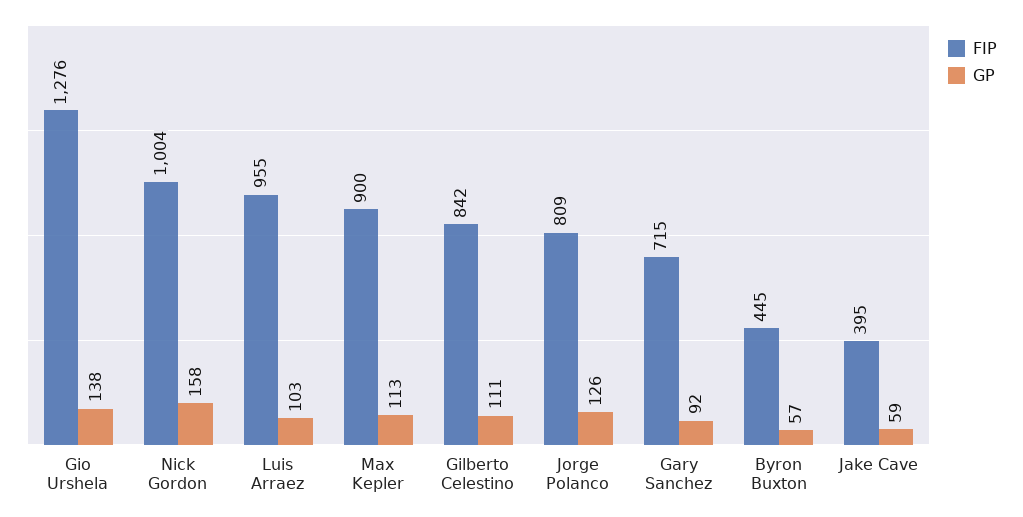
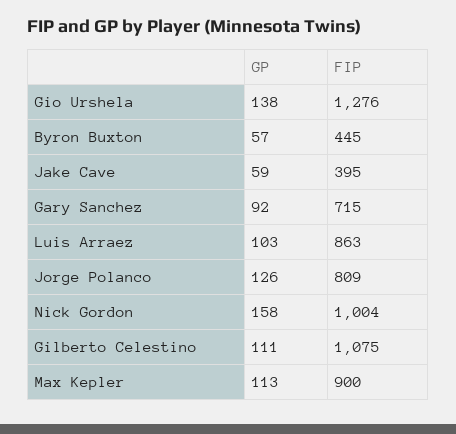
FIP, Luis Arraez: 955 -> 863
FIP, Gilberto Celestino: 842 -> 1075

